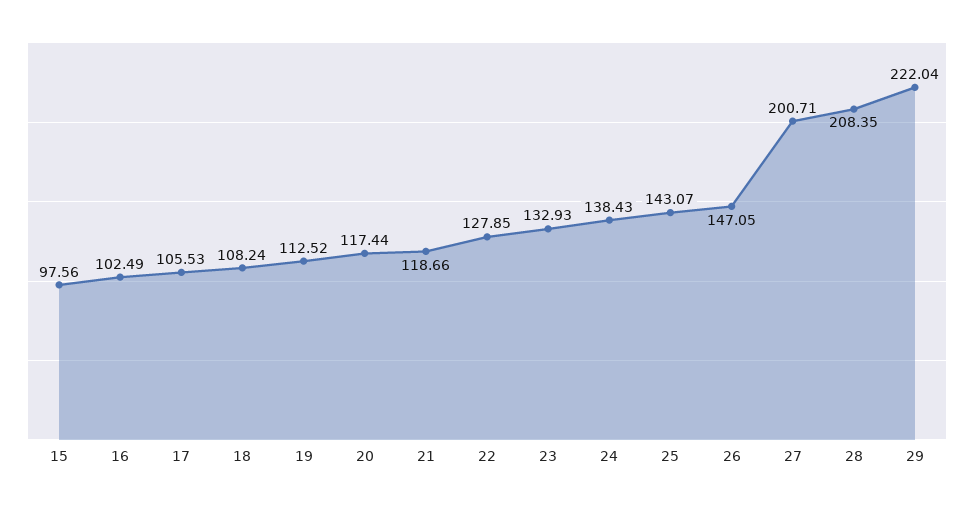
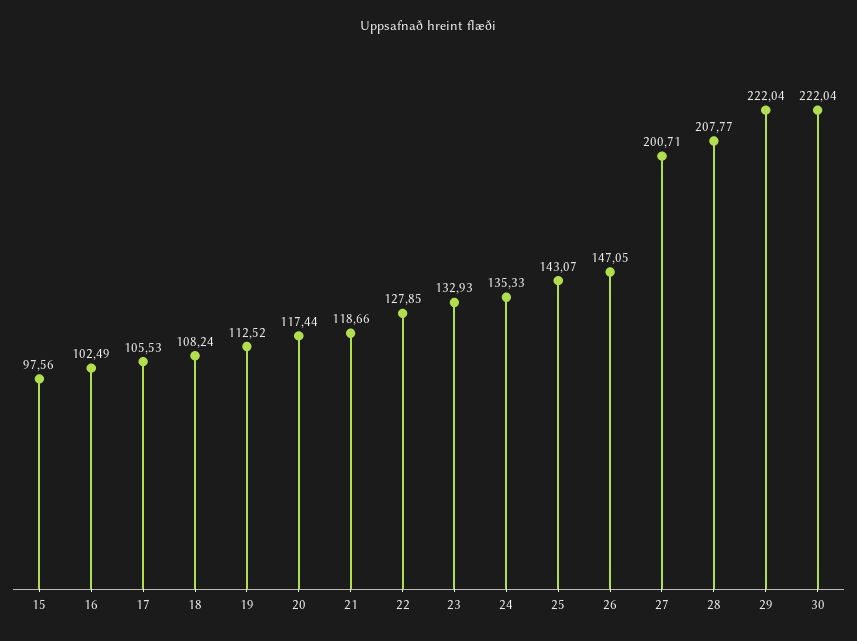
24: 138.43 -> 135.33
28: 208.35 -> 207.77
30: none -> 222.04

